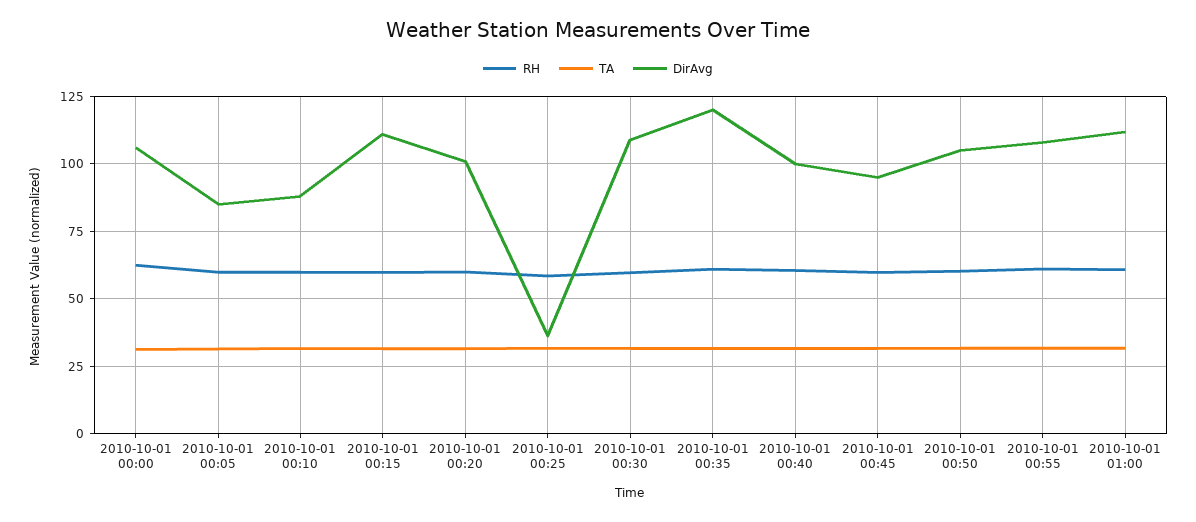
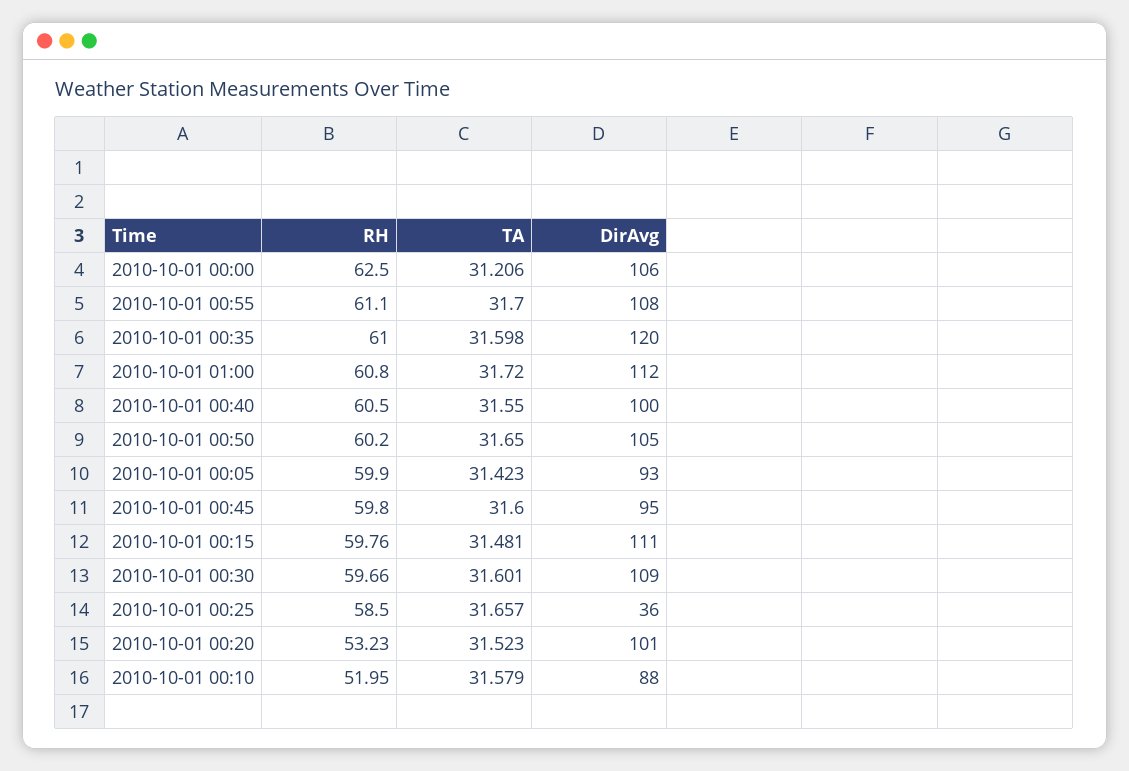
DirAvg, 2010-10-01 00:05: 85 -> 93
RH, 2010-10-01 00:10: 60 -> 51.95
RH, 2010-10-01 00:20: 60 -> 53.23

